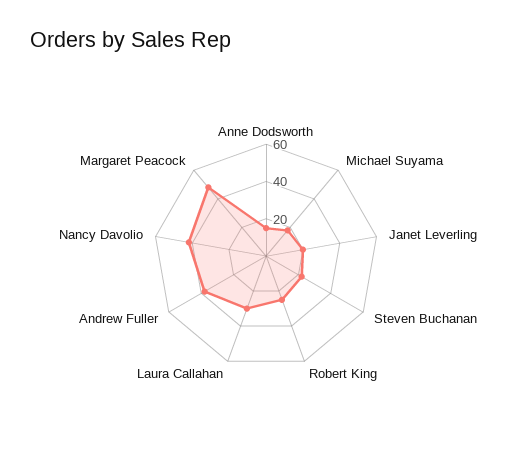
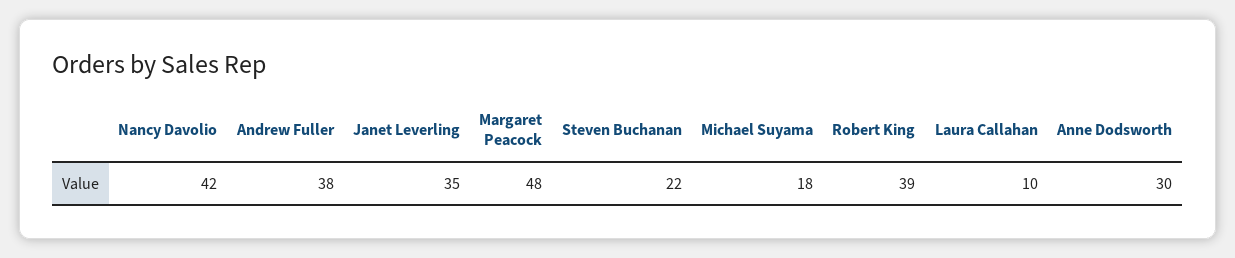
Anne Dodsworth: 15 -> 30
Janet Leverling: 20 -> 35
Robert King: 25 -> 39
Laura Callahan: 30 -> 10

